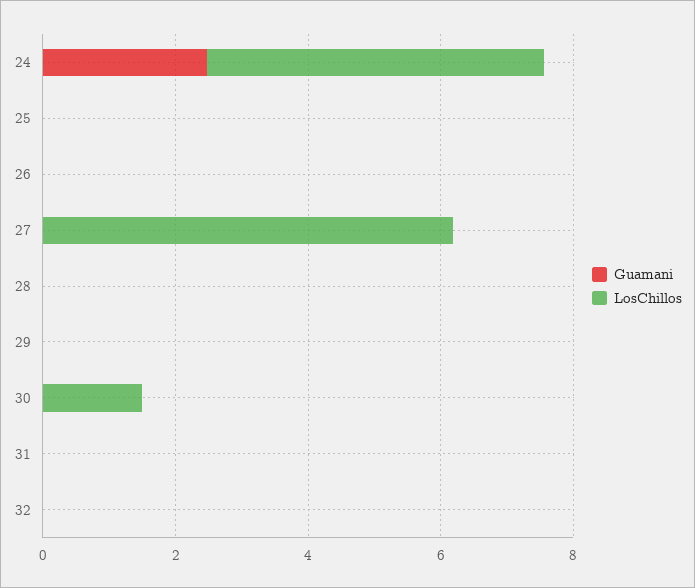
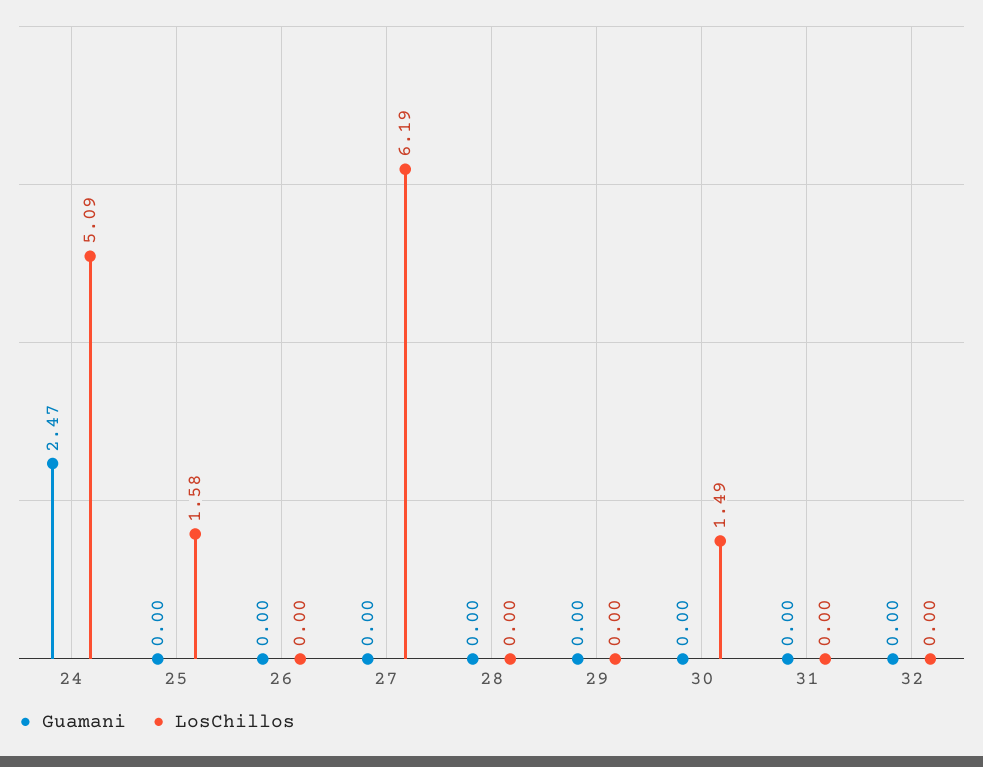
LosChillos, 25: 0 -> 1.58

